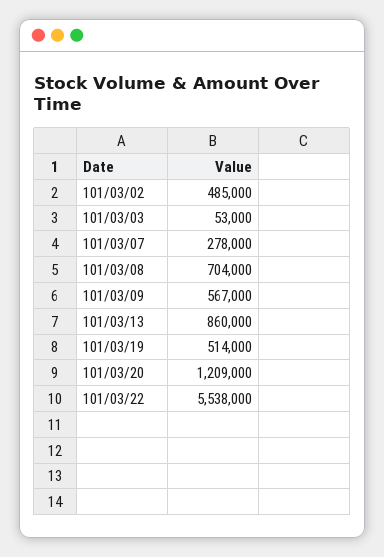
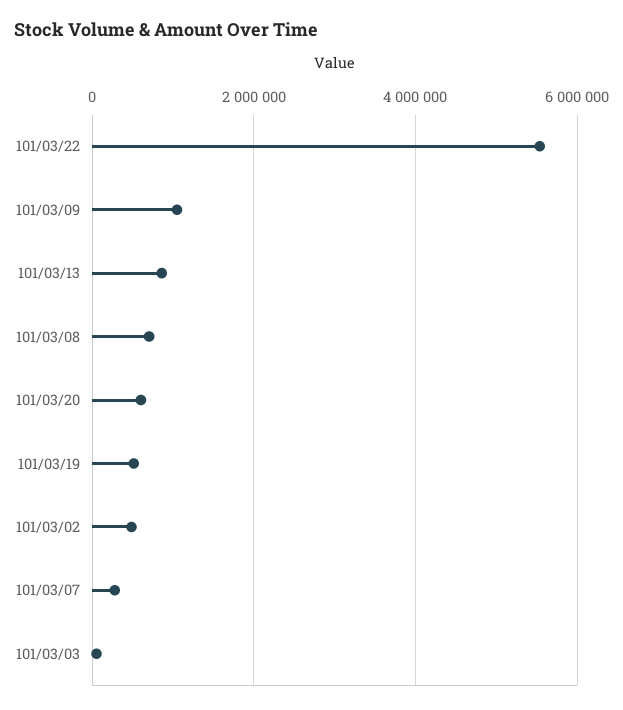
101/03/09: 567000 -> 1000000
101/03/20: 1209000 -> 600000

